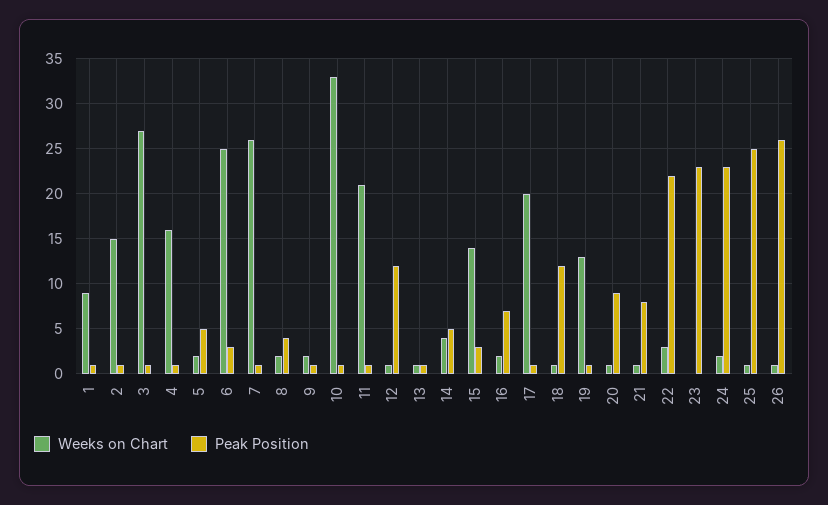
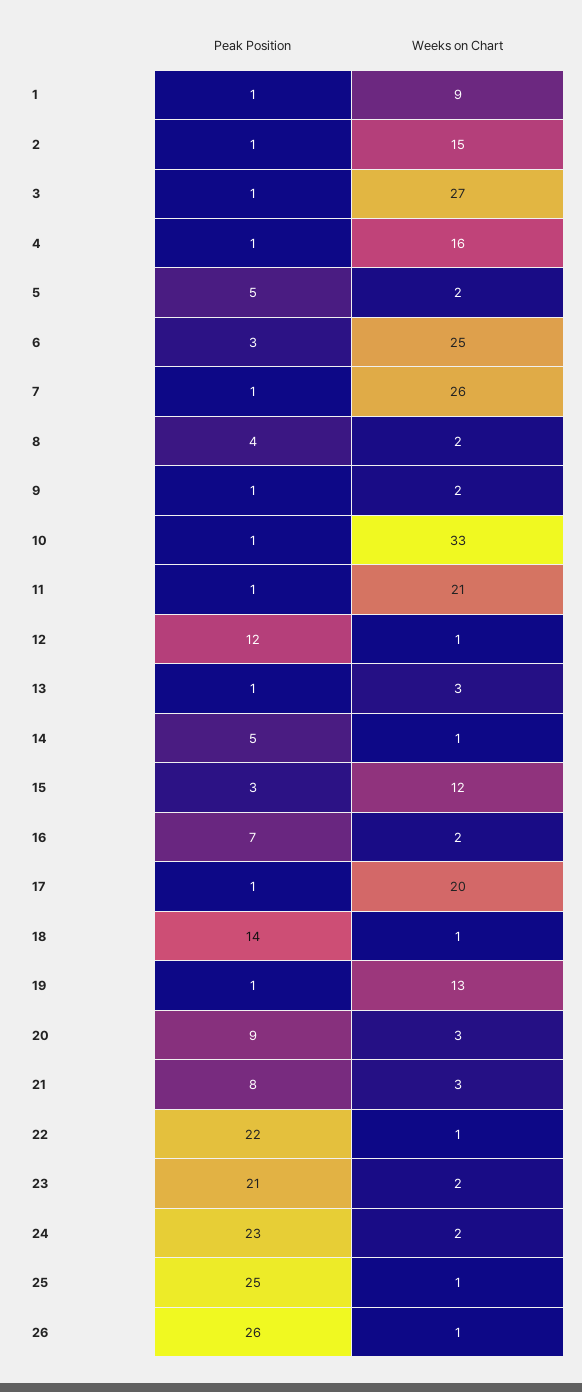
Weeks on Chart, 13: 1 -> 3
Weeks on Chart, 14: 4 -> 1
Weeks on Chart, 15: 14 -> 12
Peak Position, 18: 12 -> 14
Weeks on Chart, 20: 1 -> 3
Weeks on Chart, 21: 1 -> 3
Weeks on Chart, 22: 3 -> 1
Weeks on Chart, 23: 0 -> 2
Peak Position, 23: 23 -> 21

